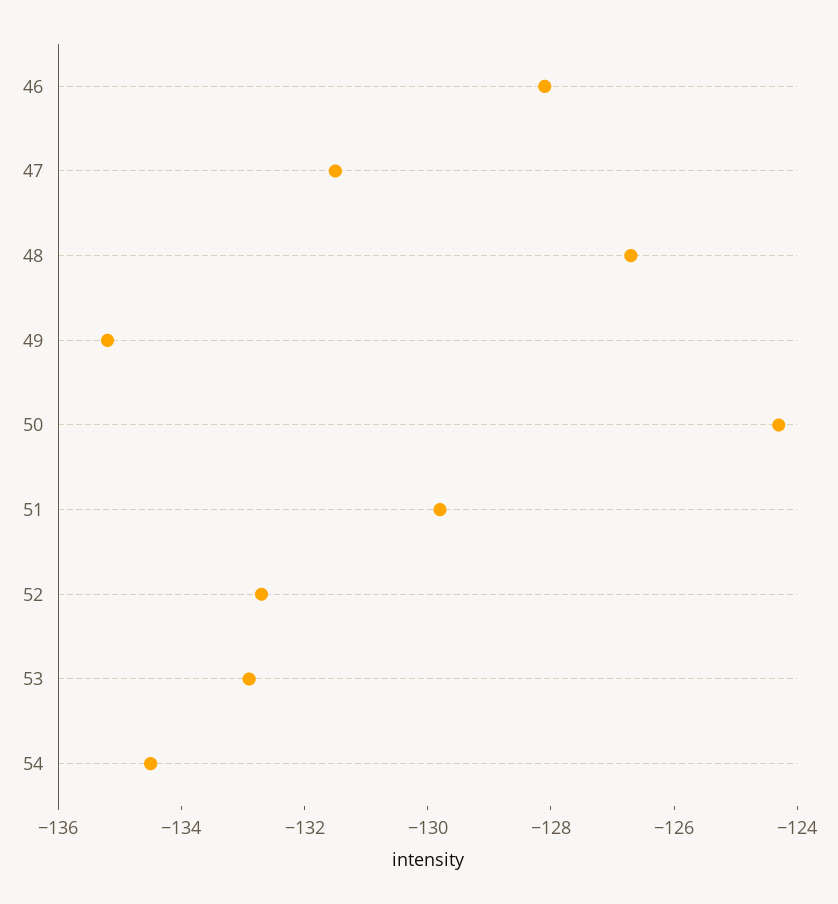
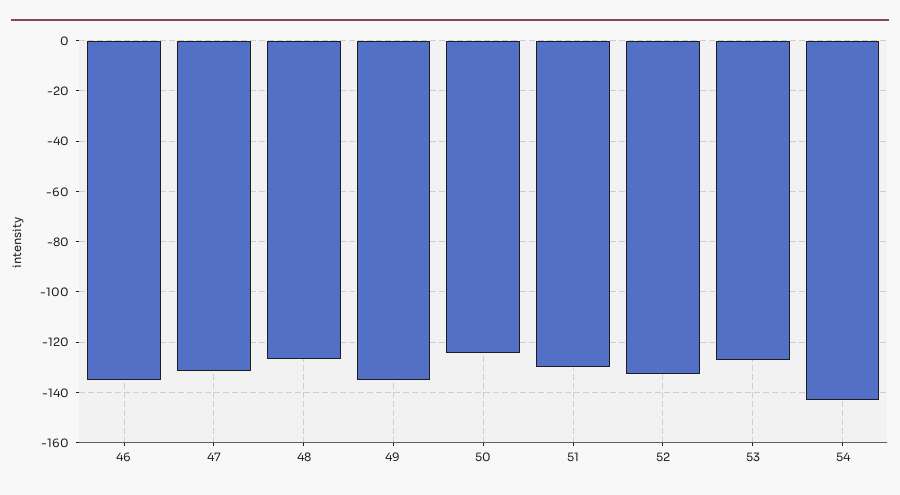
46: -128 -> -135
53: -133 -> -127.5
54: -134.5 -> -142.5

